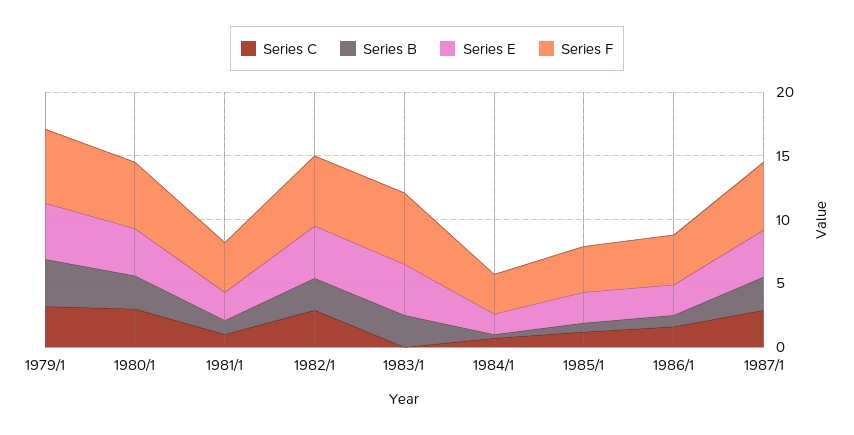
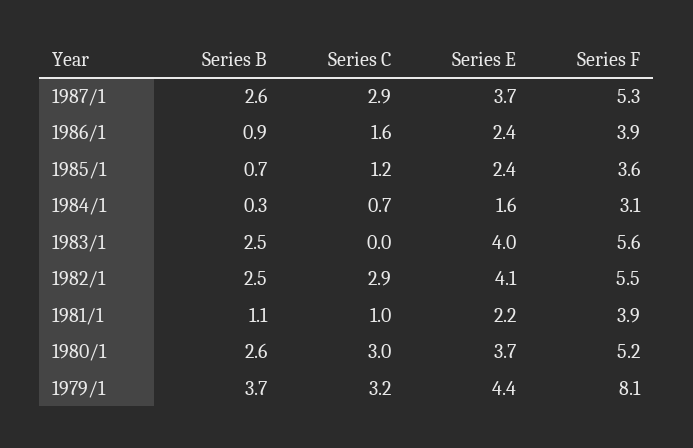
Series F, 1979/1: 6 -> 8.1

